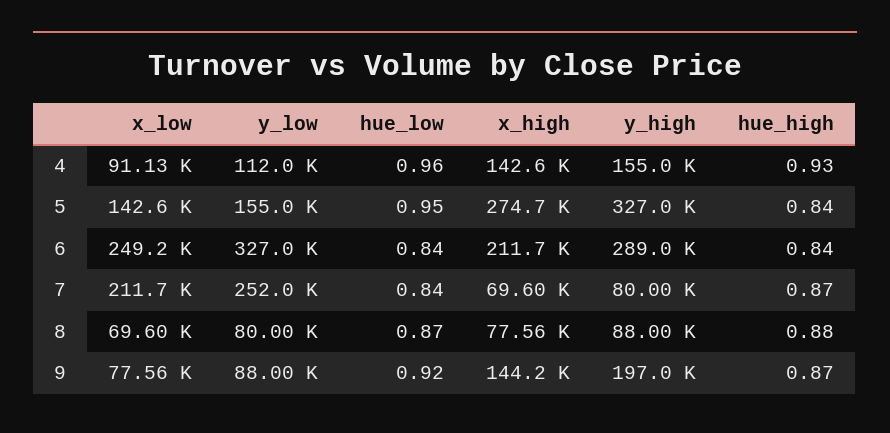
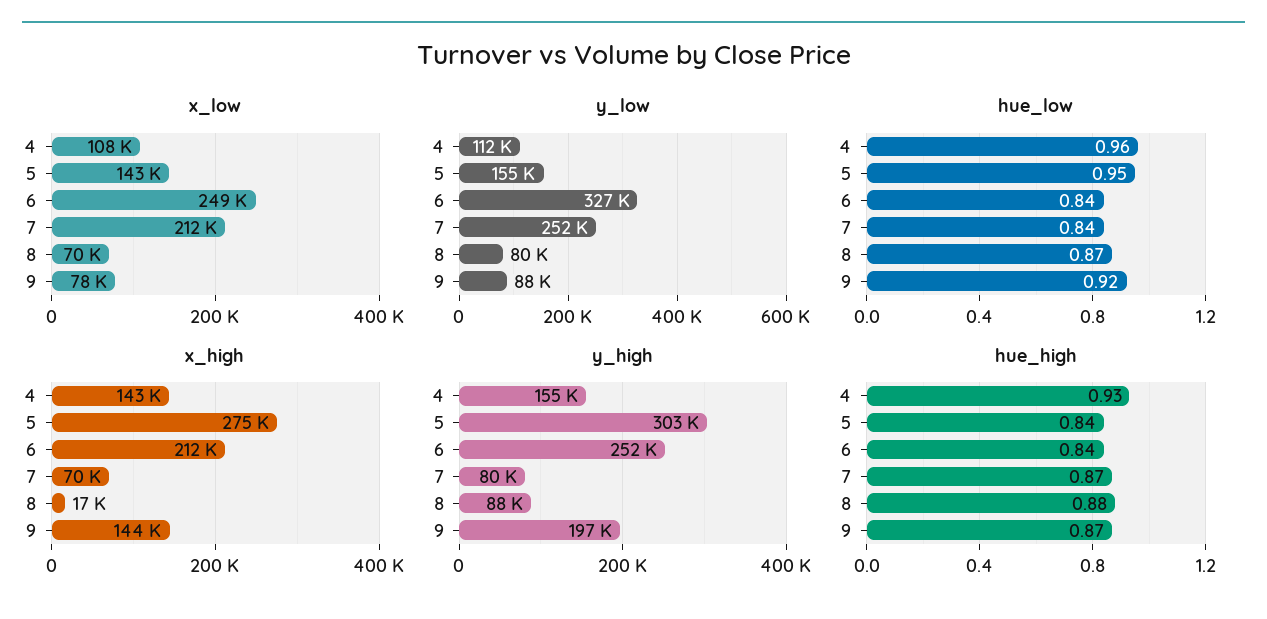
x_low, 4: 91130 -> 108000
y_high, 5: 327000 -> 303000
y_high, 6: 289000 -> 252000
x_high, 8: 77560 -> 17000

